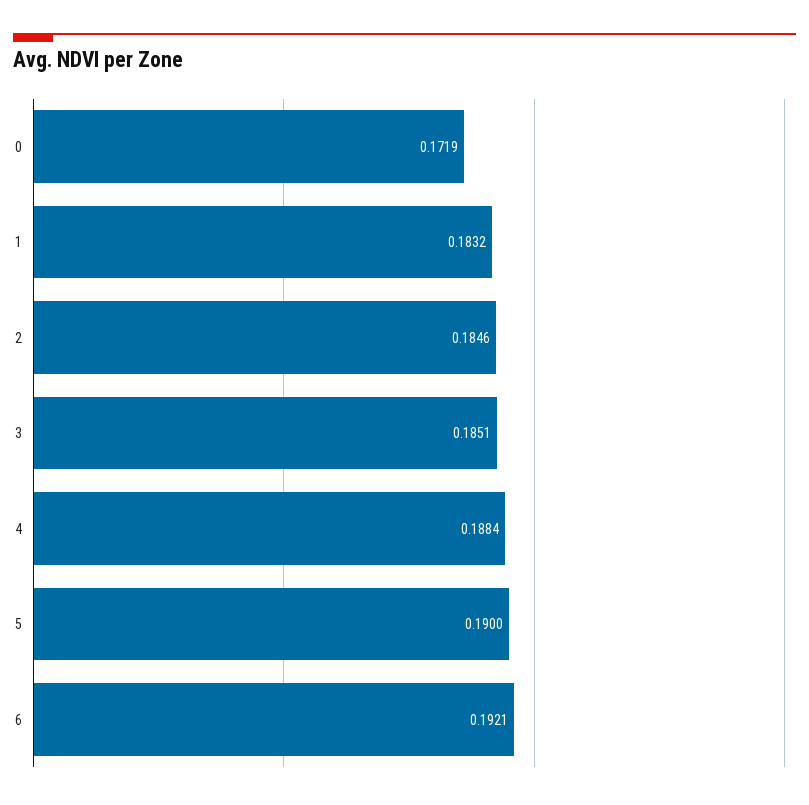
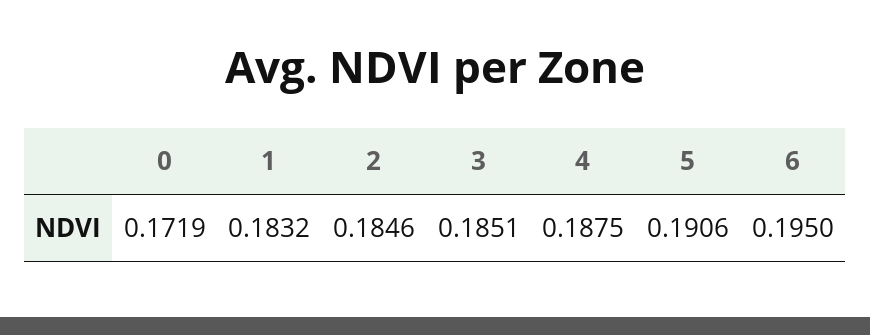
4: 0.1884 -> 0.1875
5: 0.19 -> 0.1906
6: 0.1921 -> 0.195

